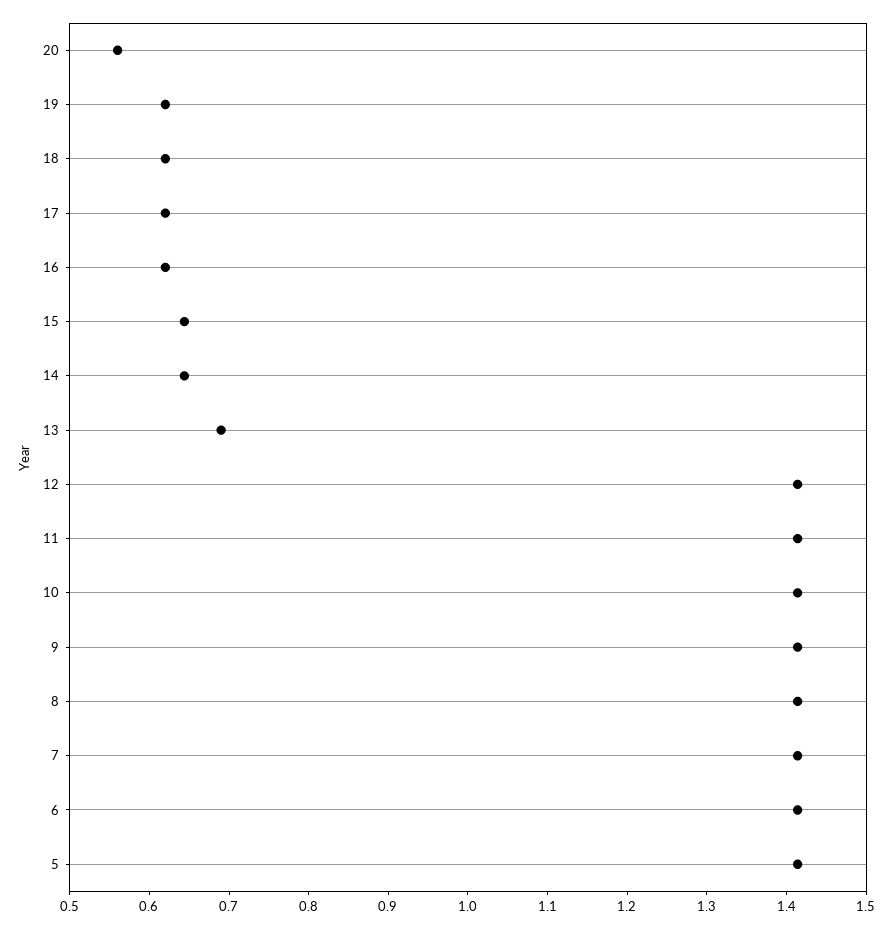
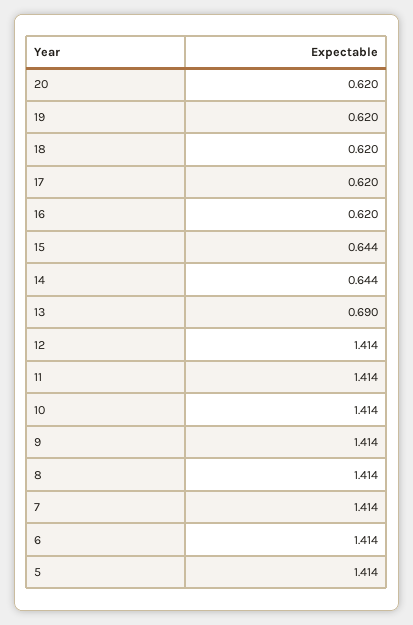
20: 0.56 -> 0.62

